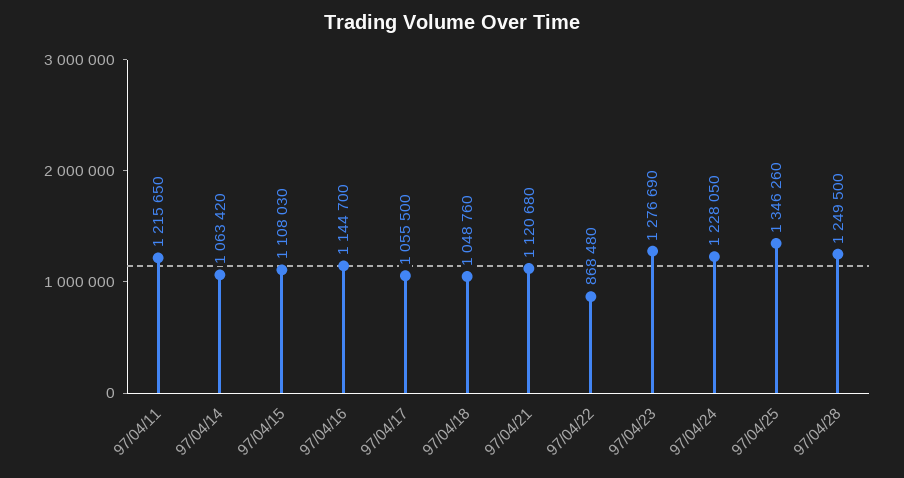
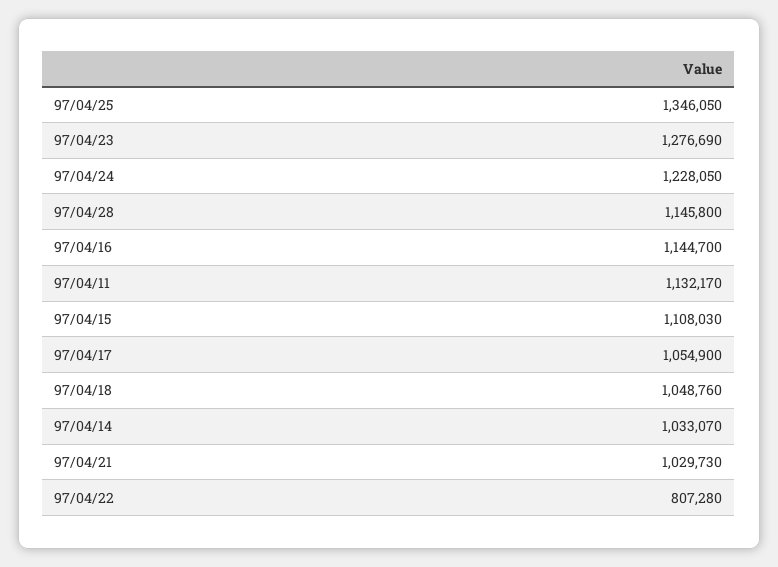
97/04/11: 1215650 -> 1132170
97/04/14: 1063420 -> 1033070
97/04/17: 1055500 -> 1054900
97/04/21: 1120680 -> 1029730
97/04/22: 868480 -> 807280
97/04/25: 1346260 -> 1346050
97/04/28: 1249500 -> 1145800

